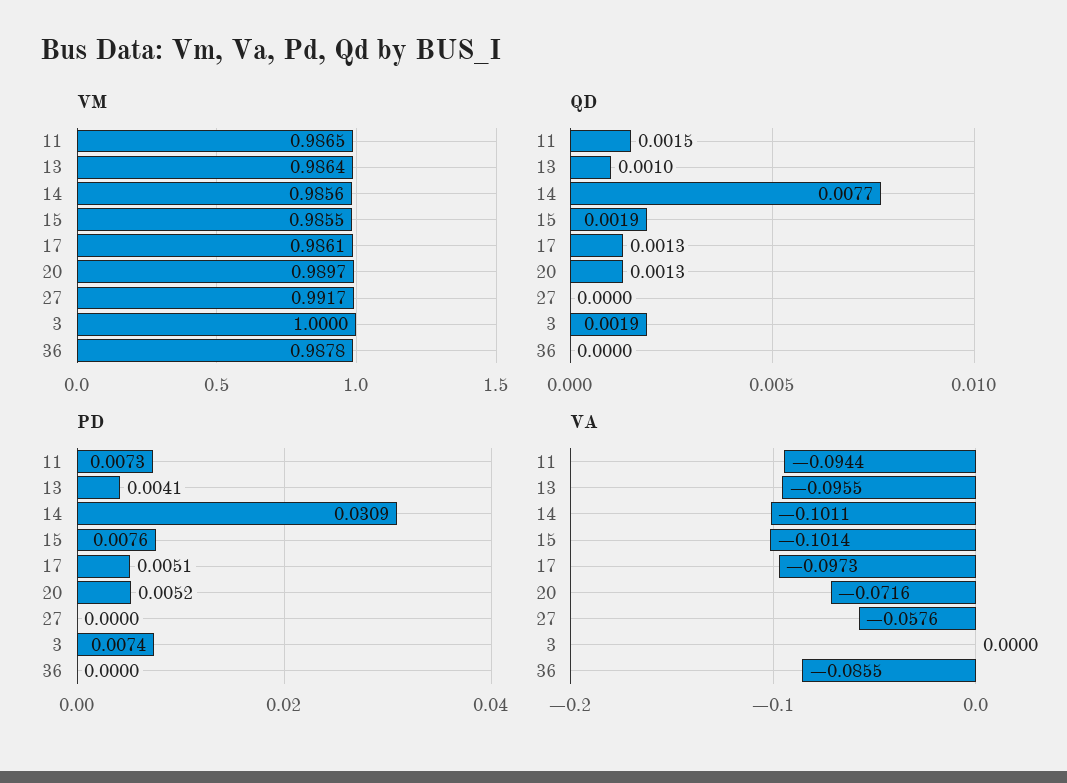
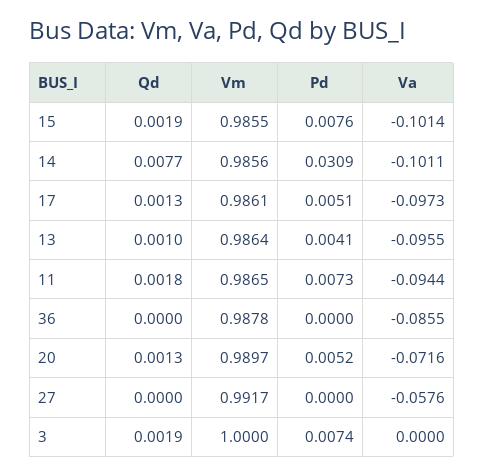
QD, 11: 0.0015 -> 0.0018

